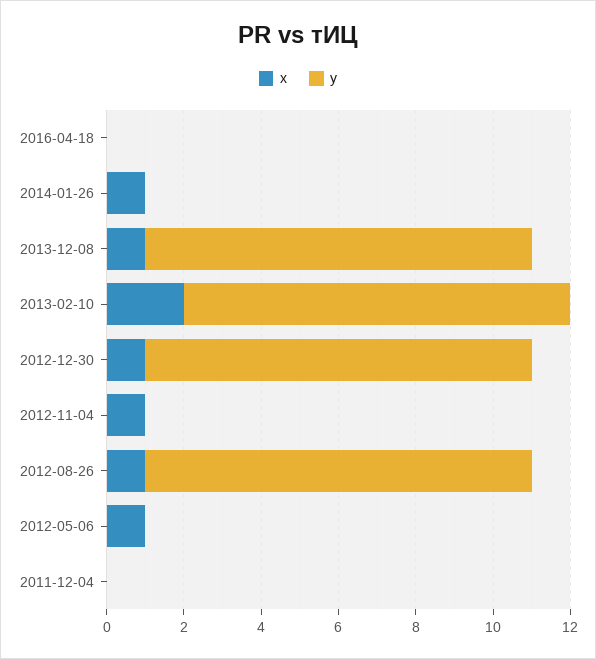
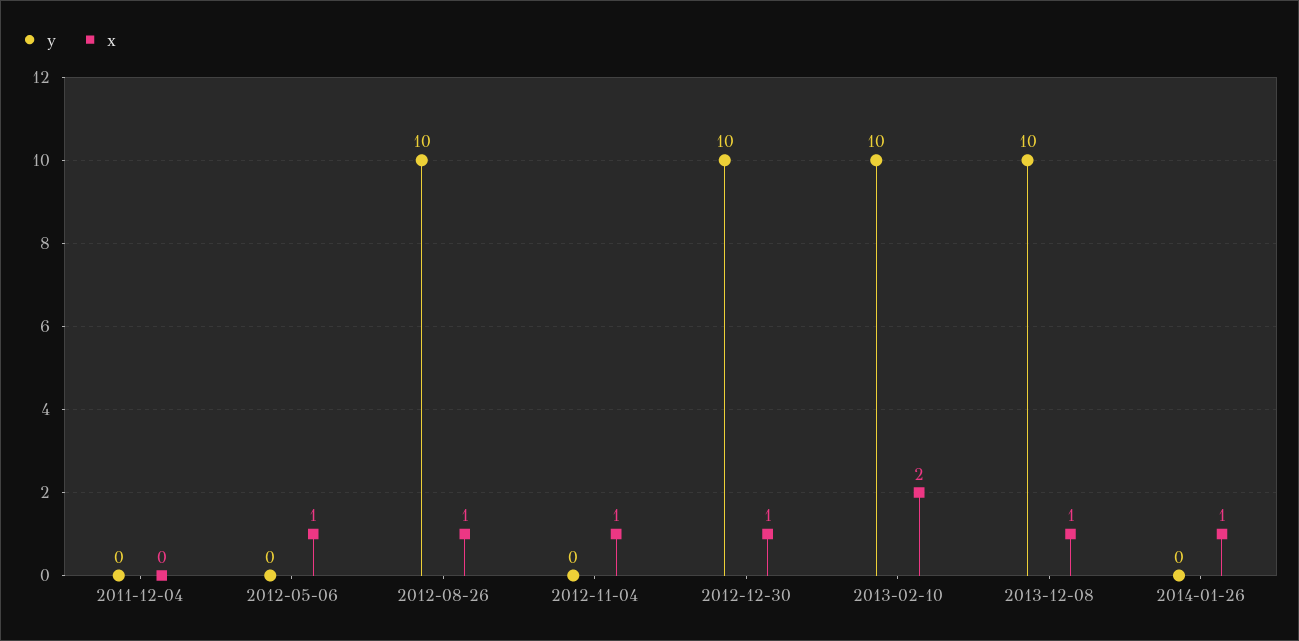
x, 2016-04-18: 0 -> none
y, 2016-04-18: 0 -> none

